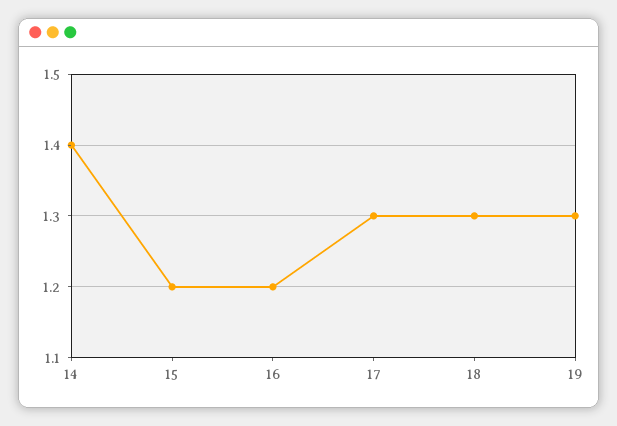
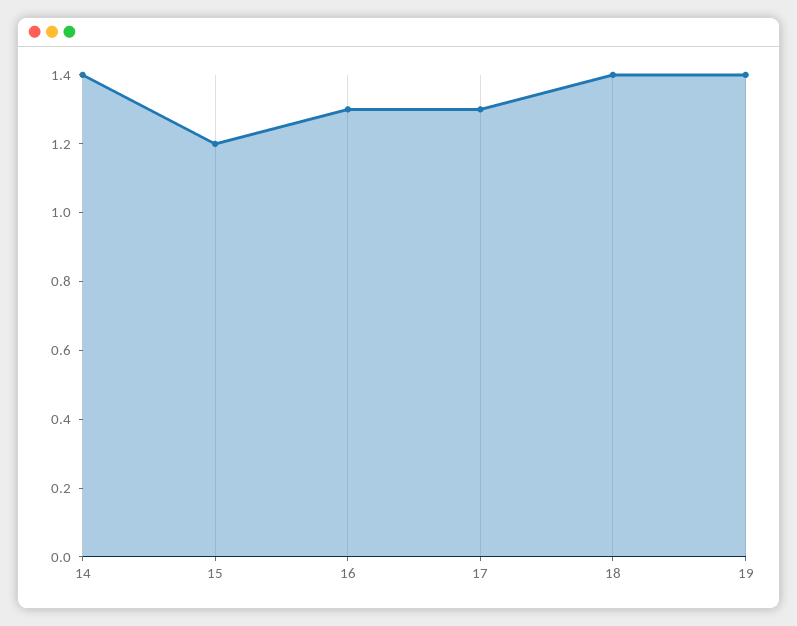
16: 1.2 -> 1.3
18: 1.3 -> 1.4
19: 1.3 -> 1.4

